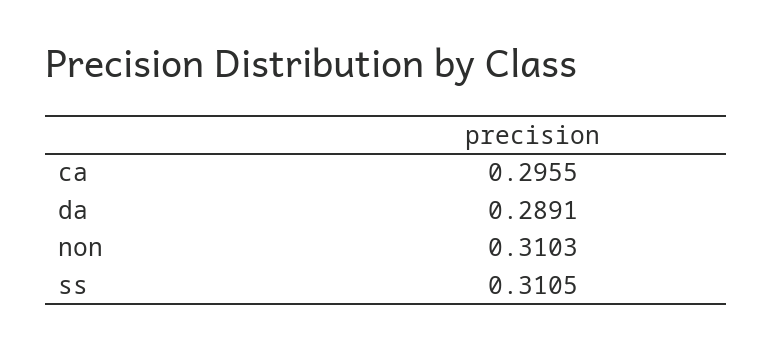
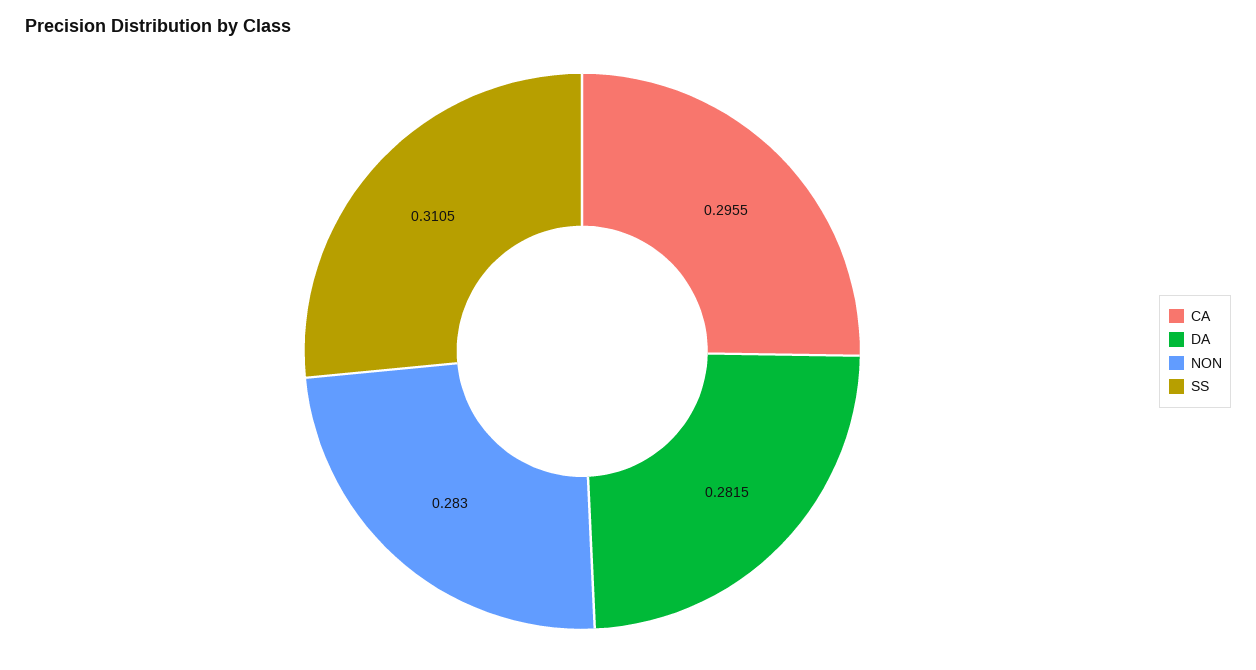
da: 0.2891 -> 0.2815
non: 0.3103 -> 0.283

